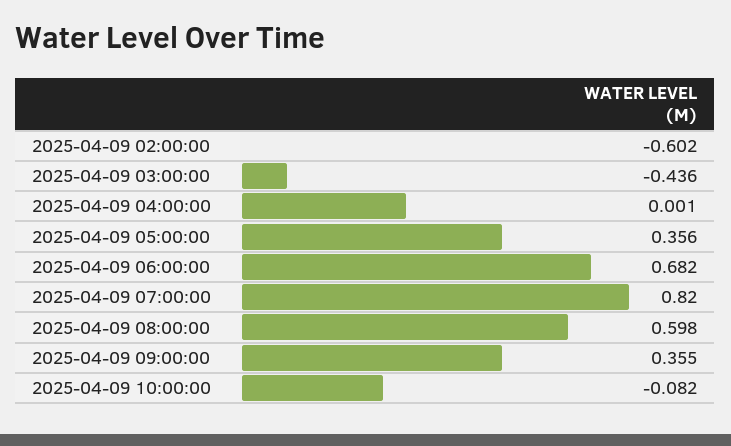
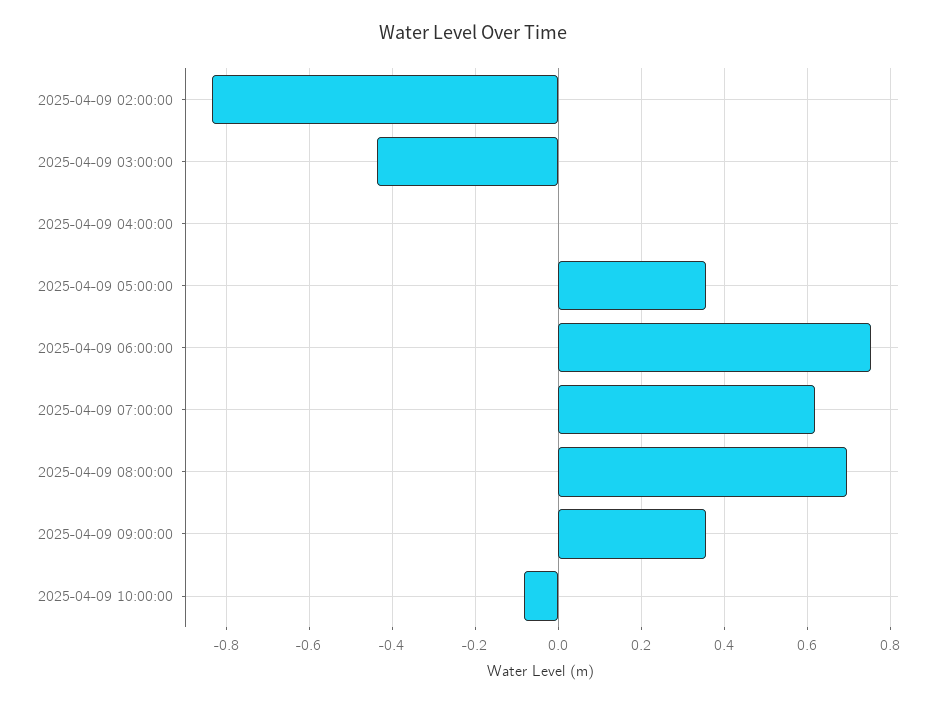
2025-04-09 02:00:00: -0.602 -> -0.84
2025-04-09 06:00:00: 0.682 -> 0.76
2025-04-09 07:00:00: 0.82 -> 0.62
2025-04-09 08:00:00: 0.598 -> 0.7

